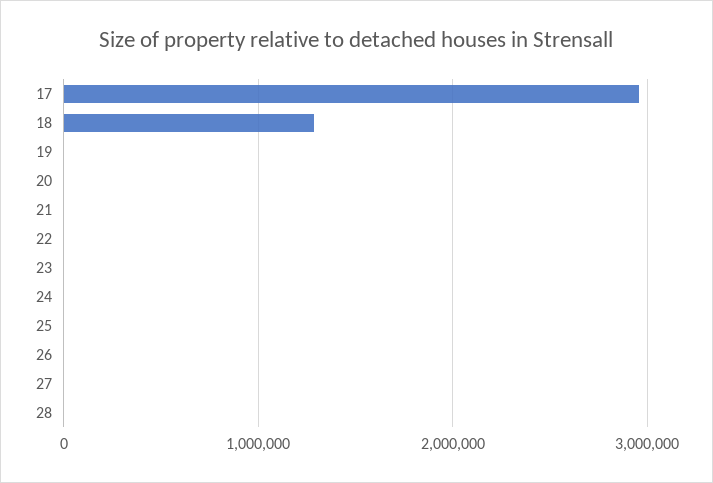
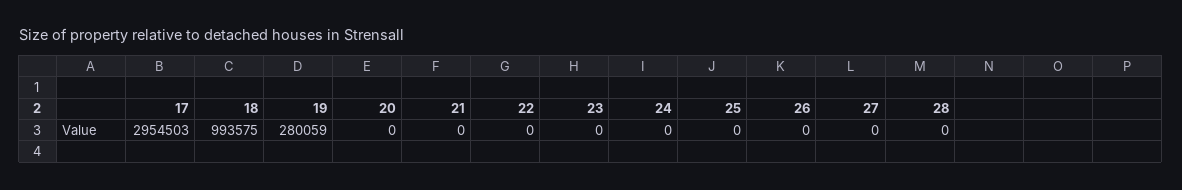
18: 1300000 -> 993575
19: 0 -> 280059

